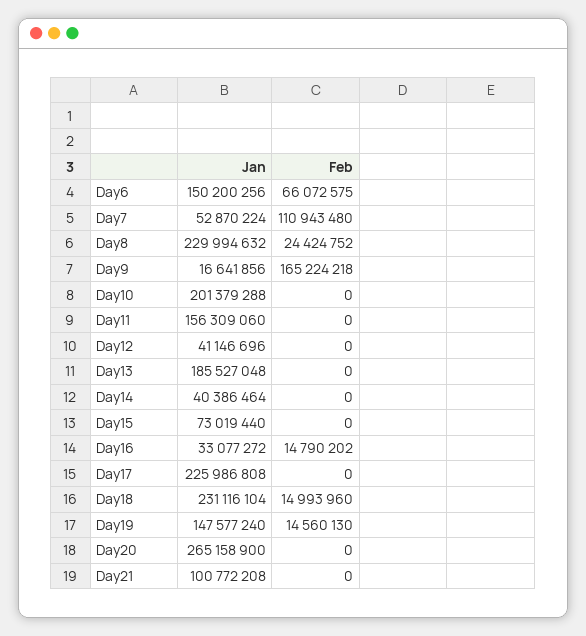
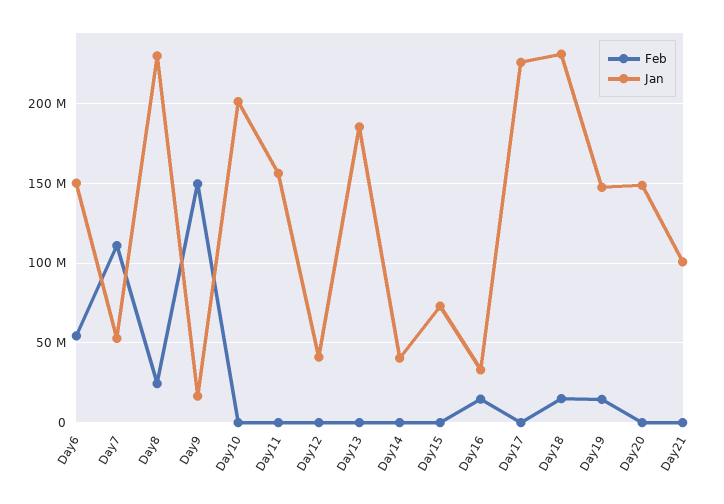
Feb, Day6: 66072575 -> 55000000
Feb, Day9: 165224218 -> 150000000
Jan, Day20: 265158900 -> 150000000

